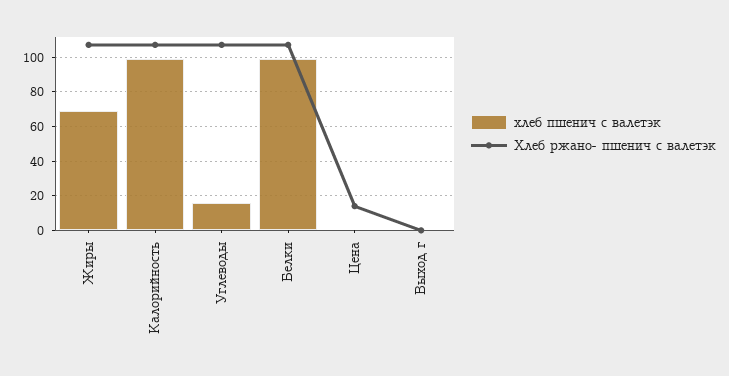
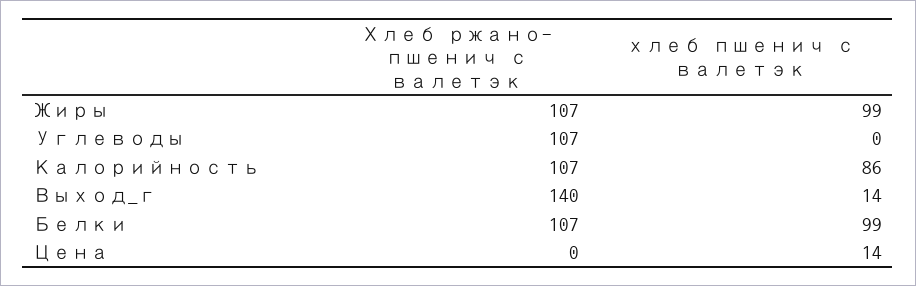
хлеб пшенич с валетэк, Жиры: 70 -> 99
хлеб пшенич с валетэк, Калорийность: 100 -> 86
хлеб пшенич с валетэк, Углеводы: 15 -> 0
хлеб пшенич с валетэк, Цена: 0 -> 14
Хлеб ржано- пшенич с валетэк, Цена: 15 -> 0
хлеб пшенич с валетэк, Выход г: 0 -> 14
Хлеб ржано- пшенич с валетэк, Выход г: 0 -> 140

